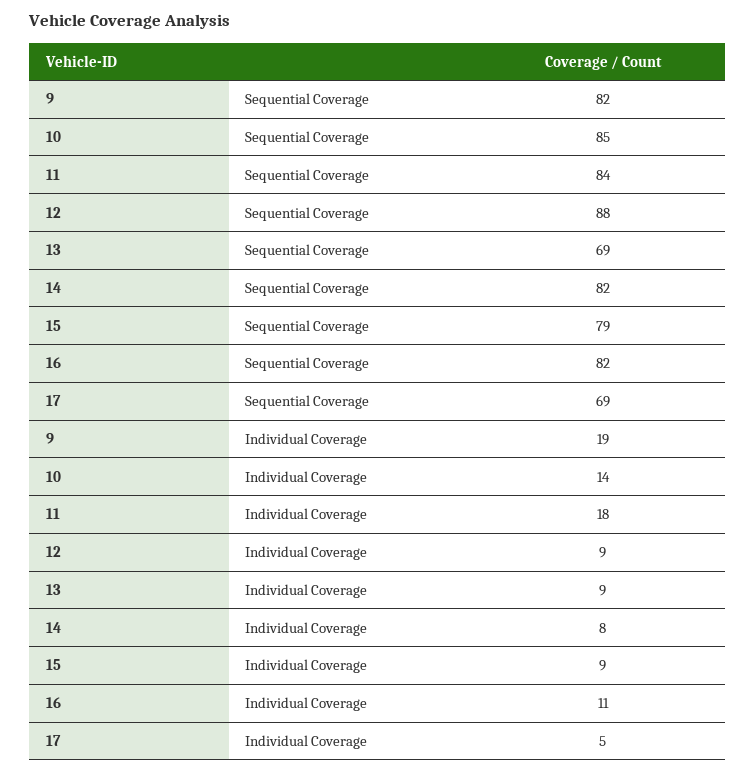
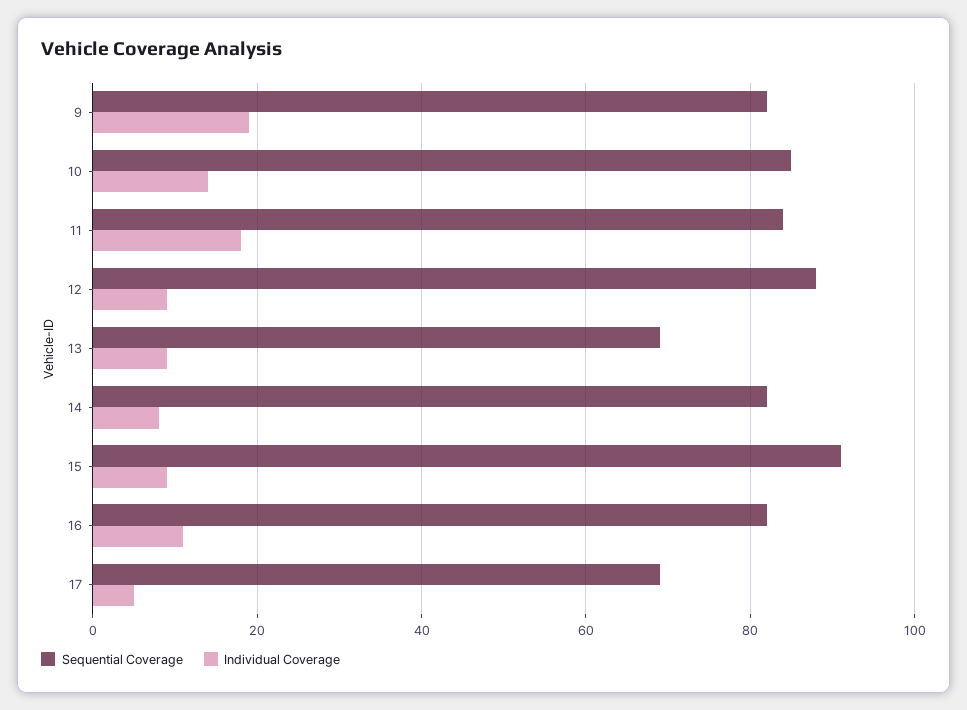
Sequential Coverage, 15: 79 -> 90

